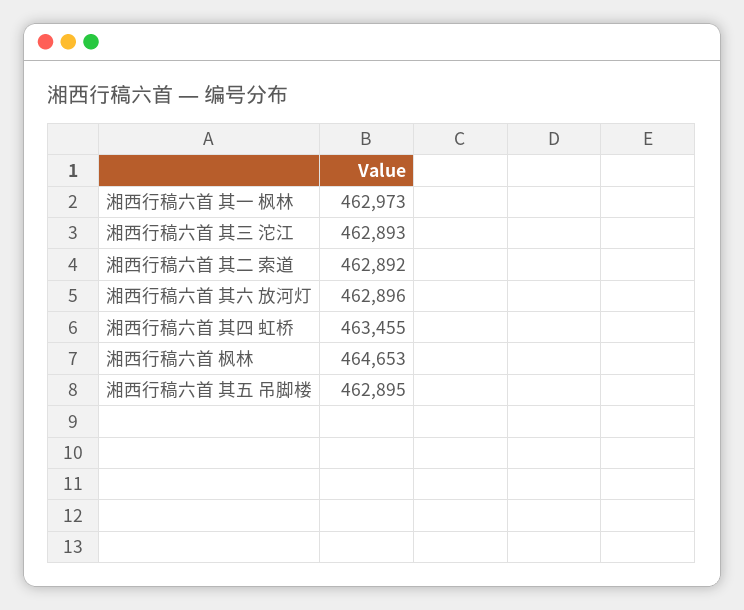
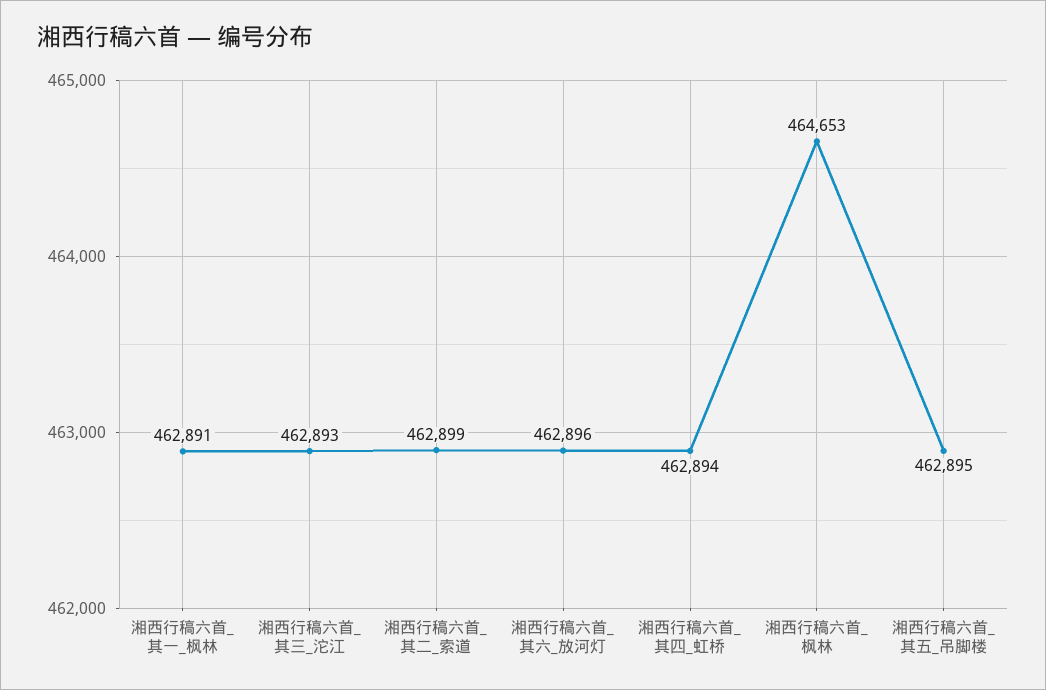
湘西行稿六首 其一 枫林: 462973 -> 462891
湘西行稿六首 其二 索道: 462892 -> 462899
湘西行稿六首 其四 虹桥: 463455 -> 462894

